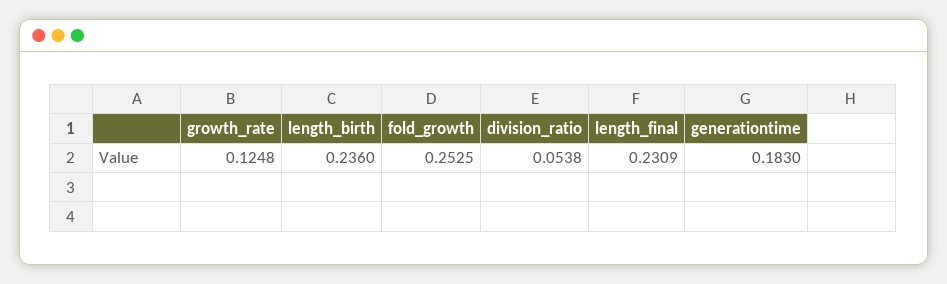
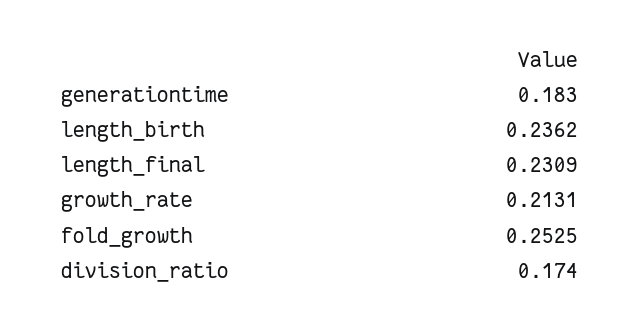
growth_rate: 0.1248 -> 0.2131
length_birth: 0.236 -> 0.2362
division_ratio: 0.0538 -> 0.174

